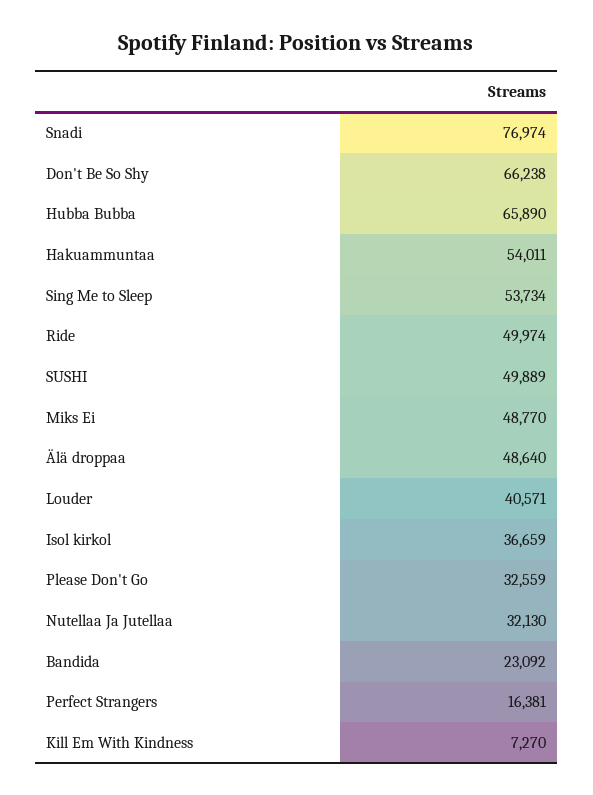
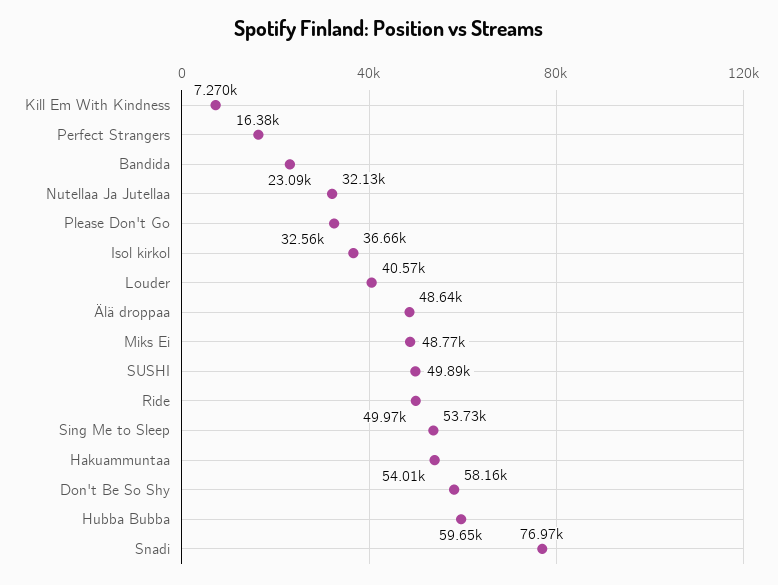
Don't Be So Shy: 66238 -> 58160
Hubba Bubba: 65890 -> 59650

